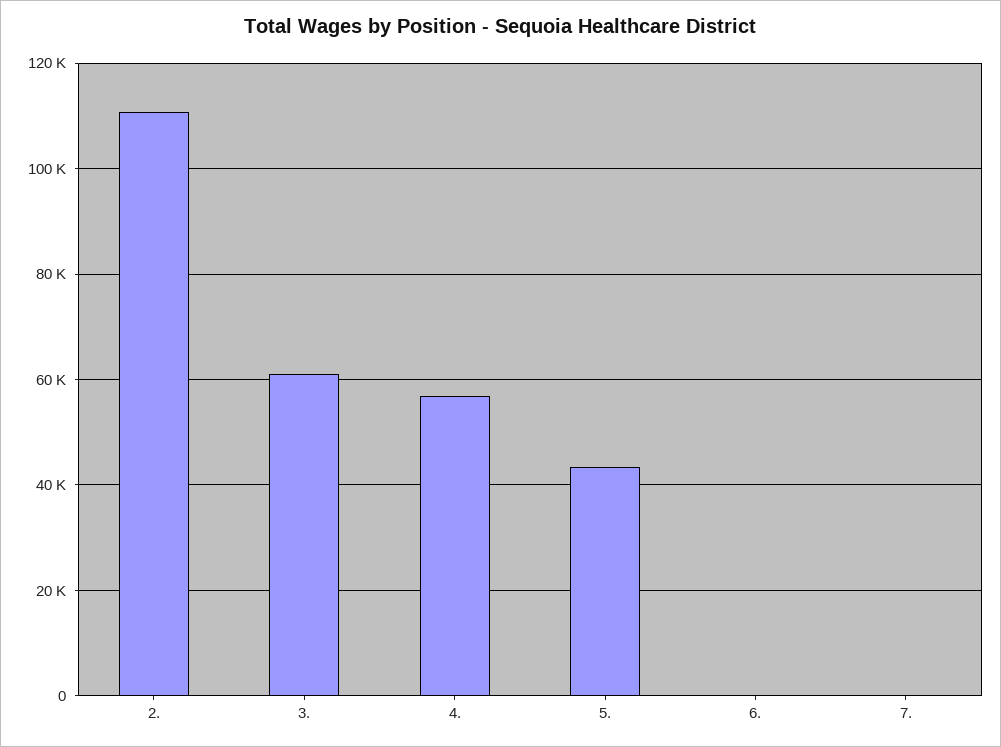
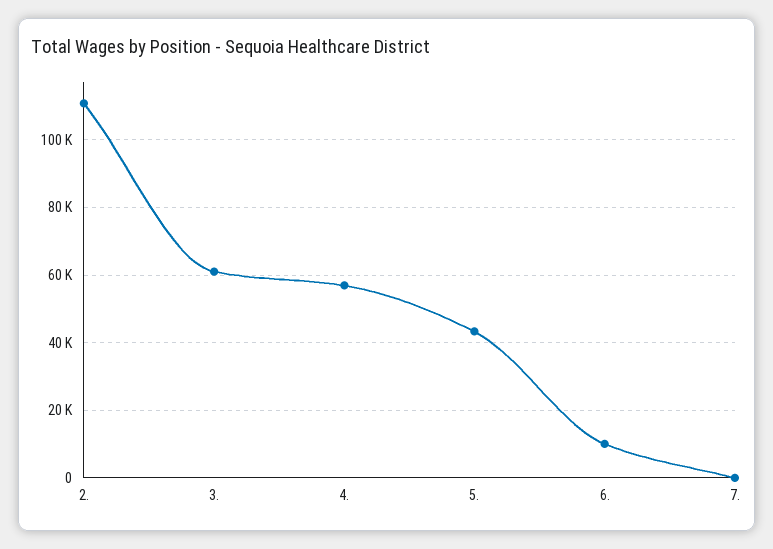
6.: 0 -> 10000

